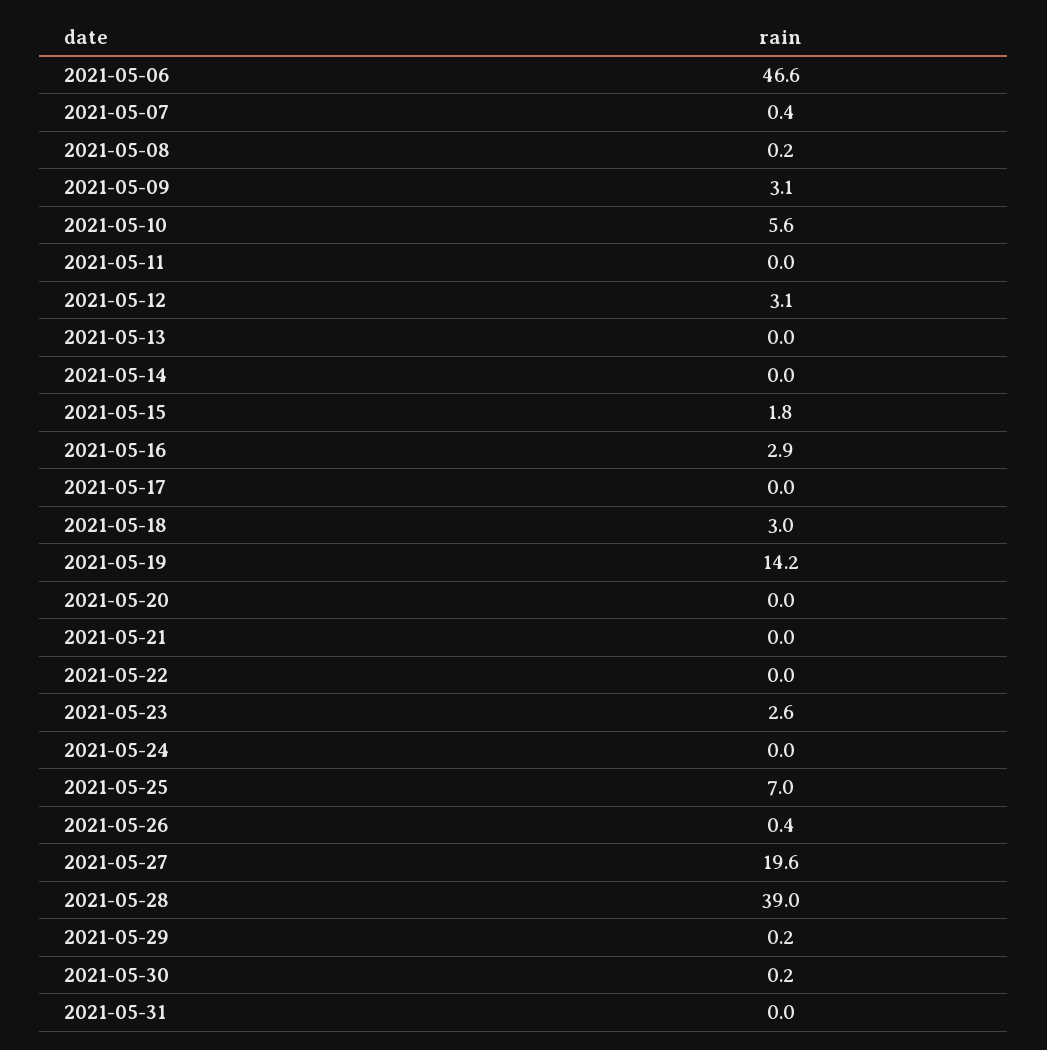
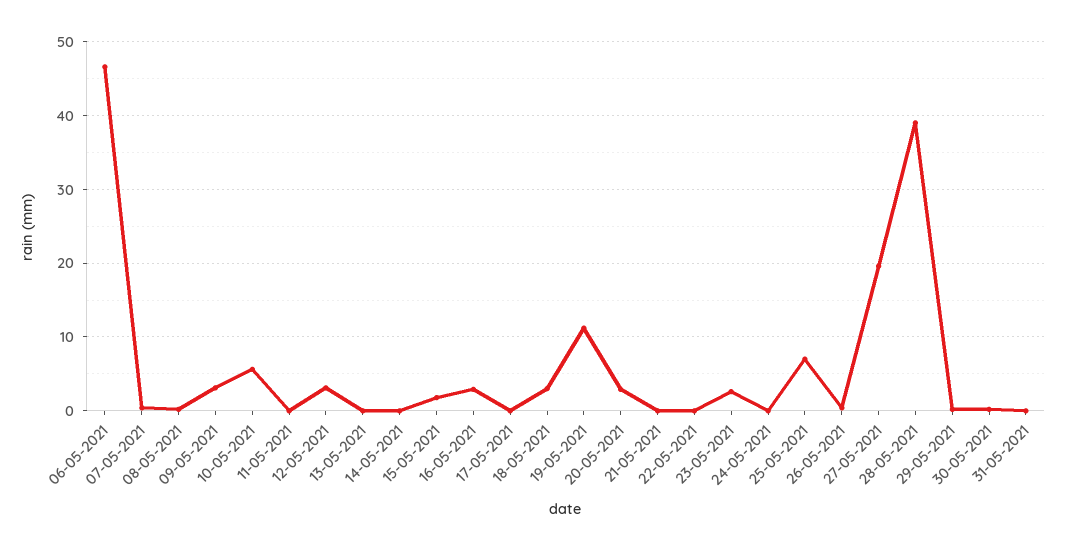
2021-05-19: 14.2 -> 11
2021-05-20: 0 -> 3

